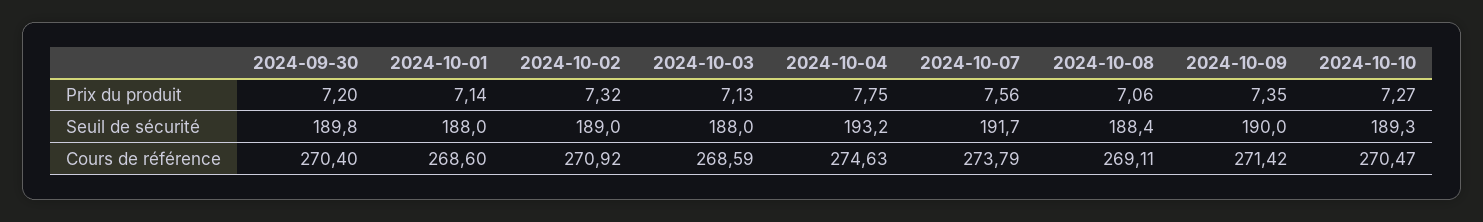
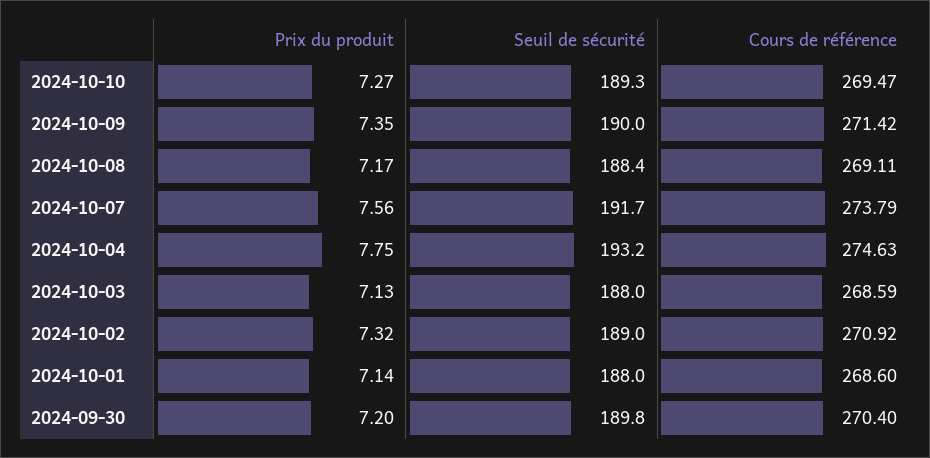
2024-10-08, Prix du produit: 7.06 -> 7.17
2024-10-10, Cours de référence: 270.47 -> 269.47

